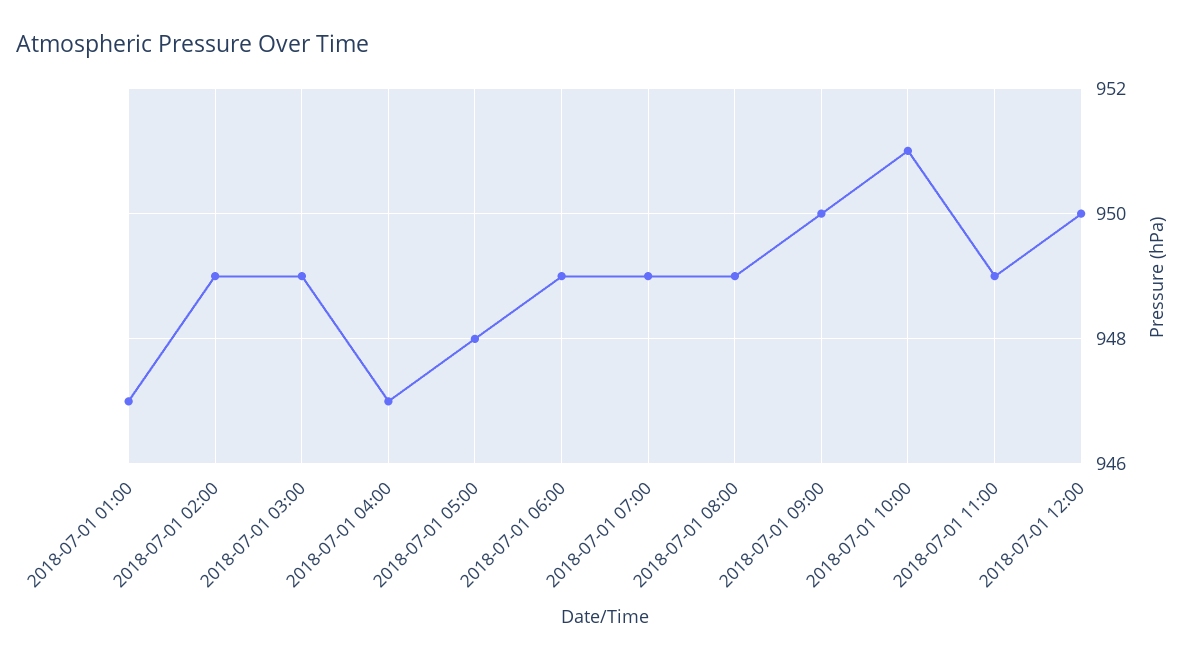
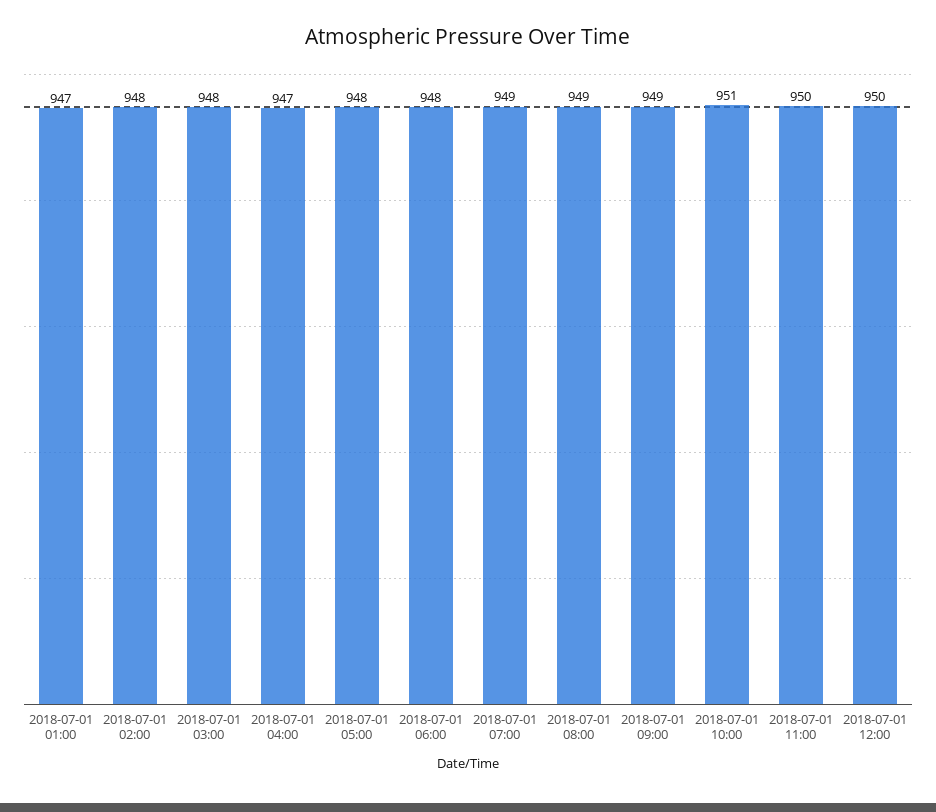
2018-07-01 02:00: 949 -> 948
2018-07-01 03:00: 949 -> 948
2018-07-01 06:00: 949 -> 948
2018-07-01 09:00: 950 -> 949
2018-07-01 11:00: 949 -> 950

